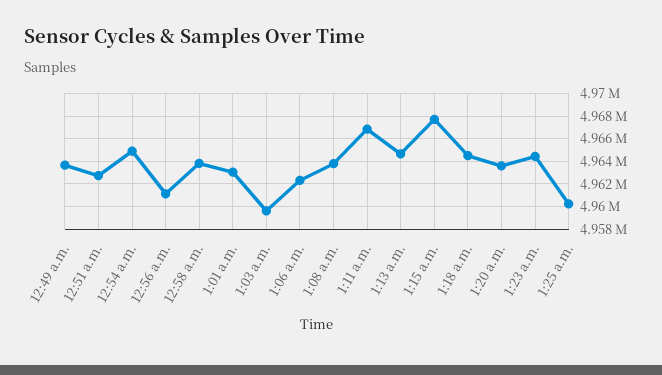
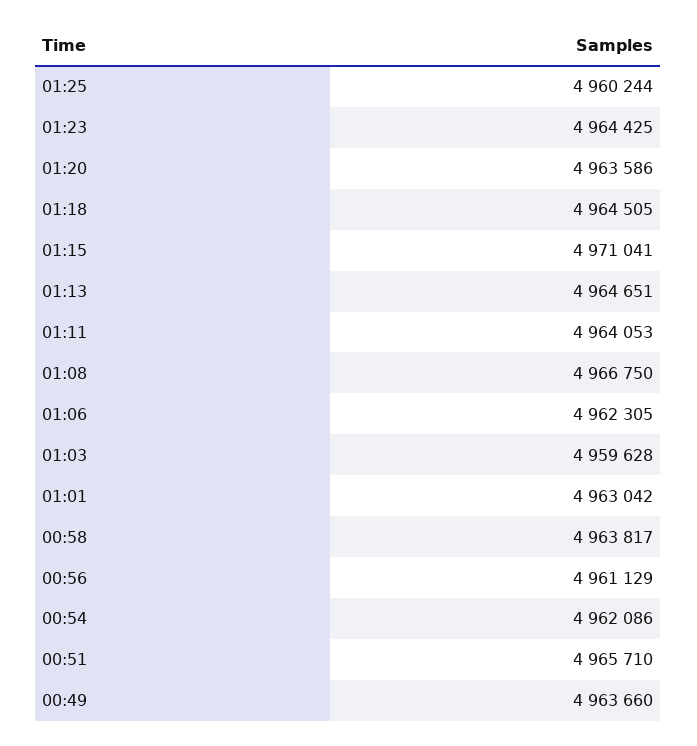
12:51 a.m.: 4963000 -> 4965710
12:54 a.m.: 4965000 -> 4962086
1:08 a.m.: 4964000 -> 4966750
1:11 a.m.: 4967000 -> 4964053
1:15 a.m.: 4968000 -> 4971041

